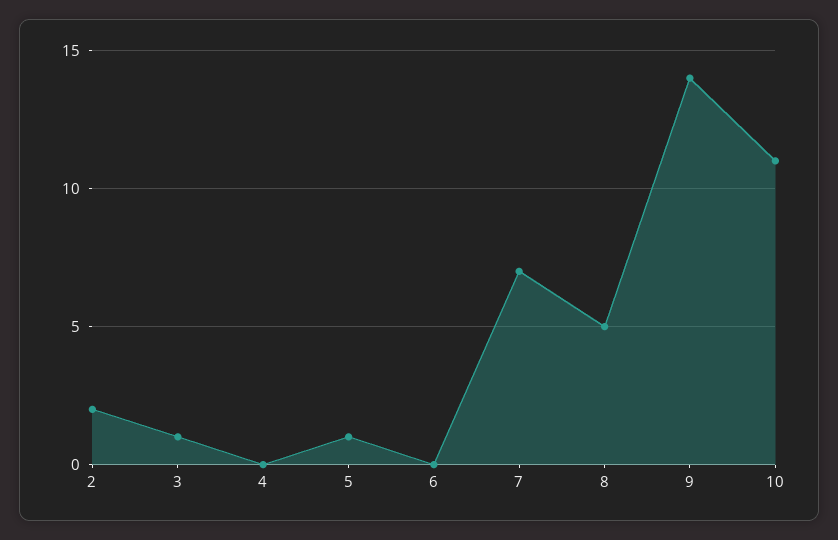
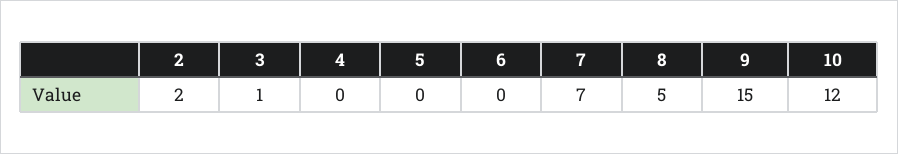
5: 1 -> 0
9: 14 -> 15
10: 11 -> 12

